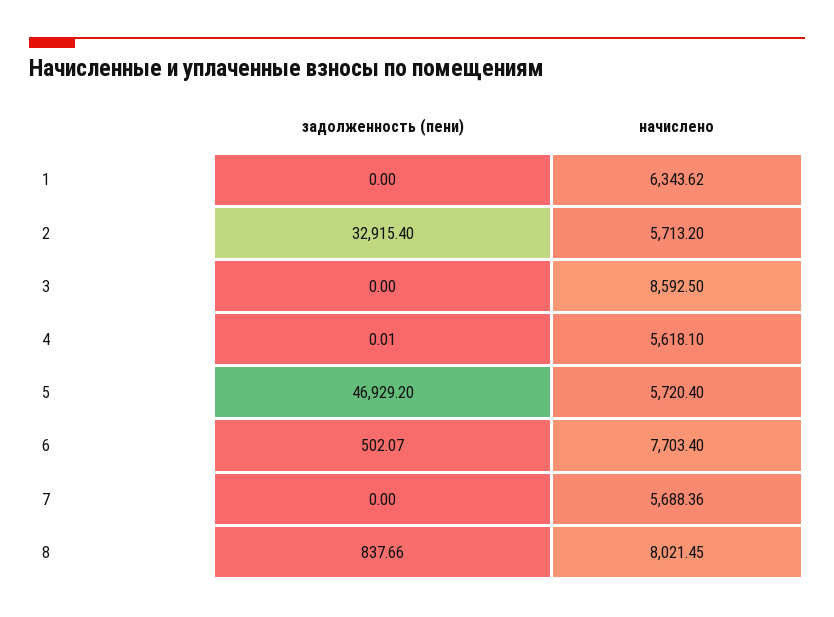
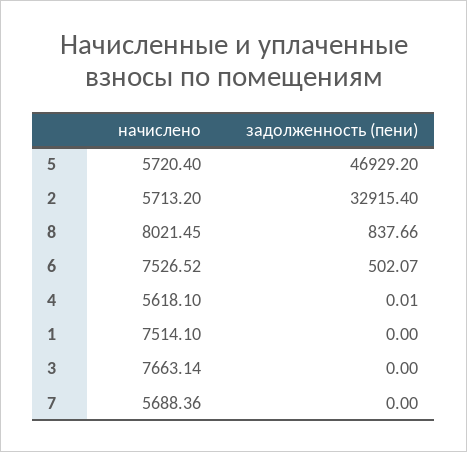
начислено, 1: 6343.62 -> 7514.1
начислено, 3: 8592.5 -> 7663.14
начислено, 6: 7703.4 -> 7526.52

